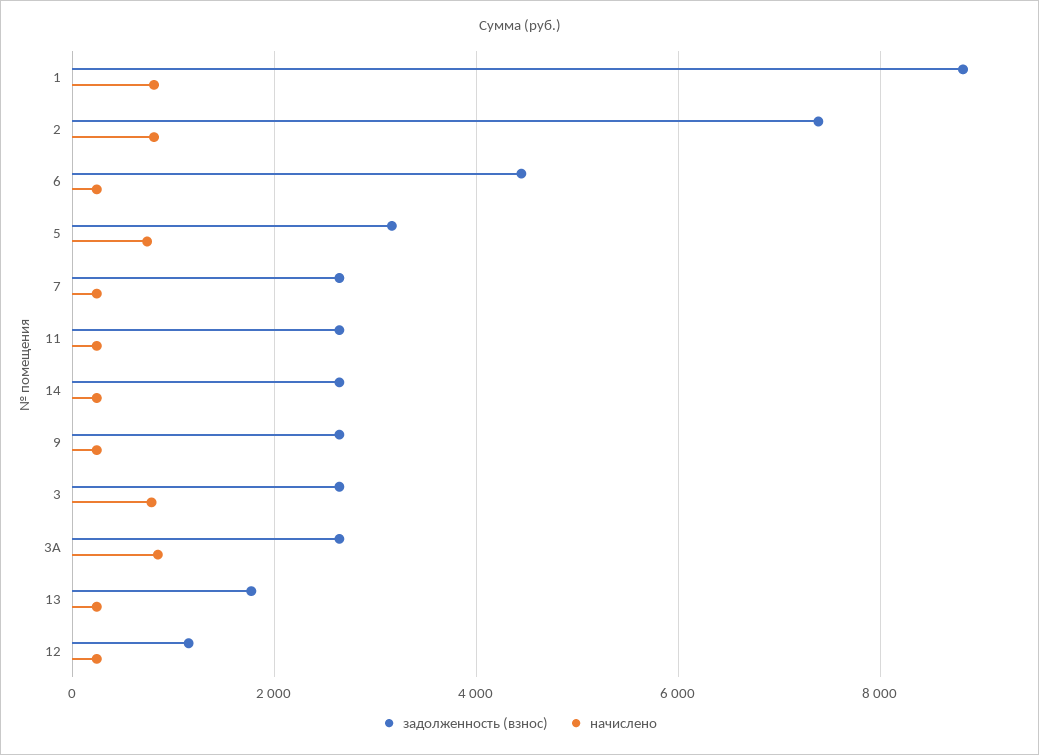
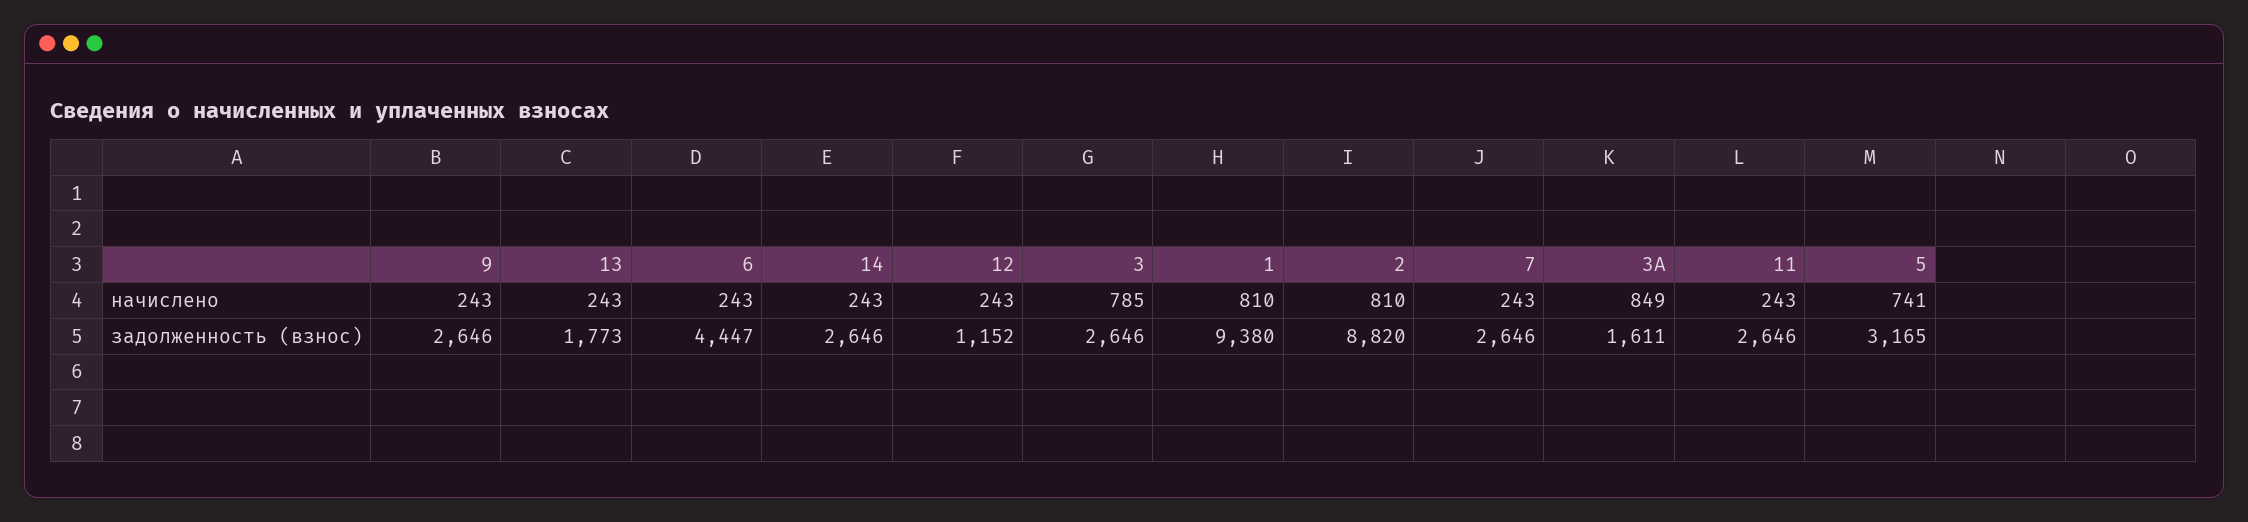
задолженность (взнос), 1: 8800 -> 9380
задолженность (взнос), 2: 7400 -> 8820
задолженность (взнос), 3А: 2600 -> 1611

